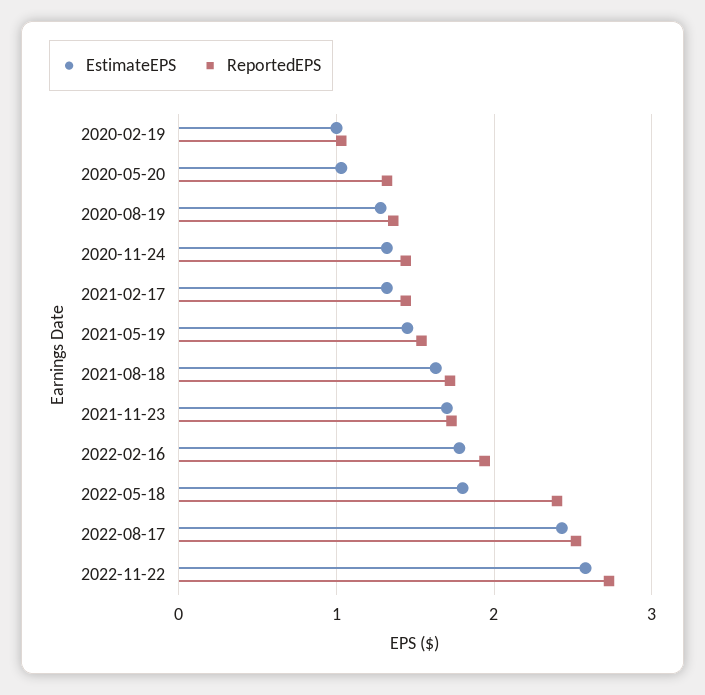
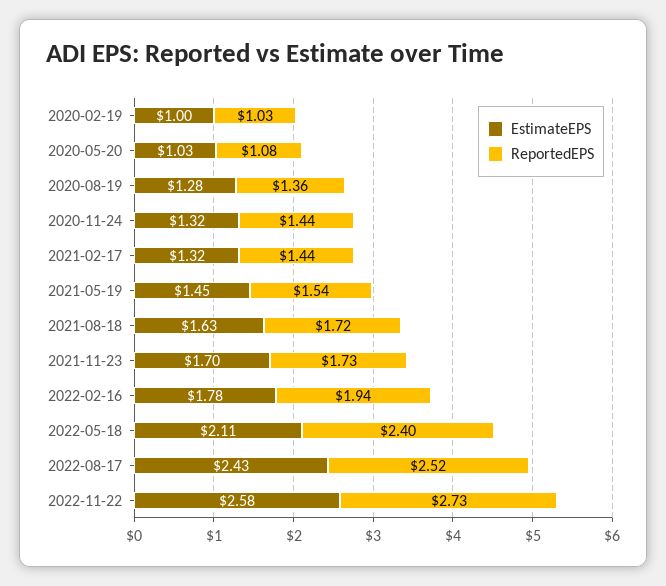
ReportedEPS, 2020-05-20: 1.3 -> 1.08
EstimateEPS, 2022-05-18: 1.8 -> 2.11

